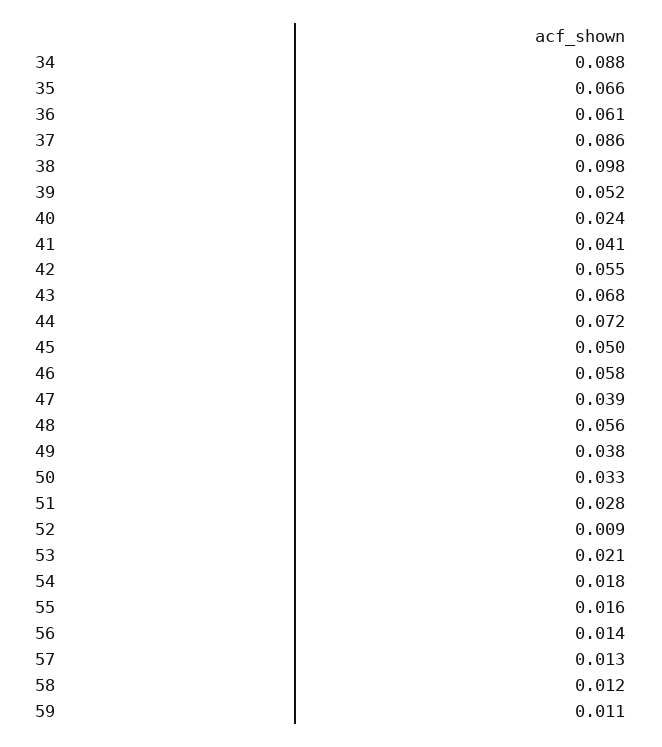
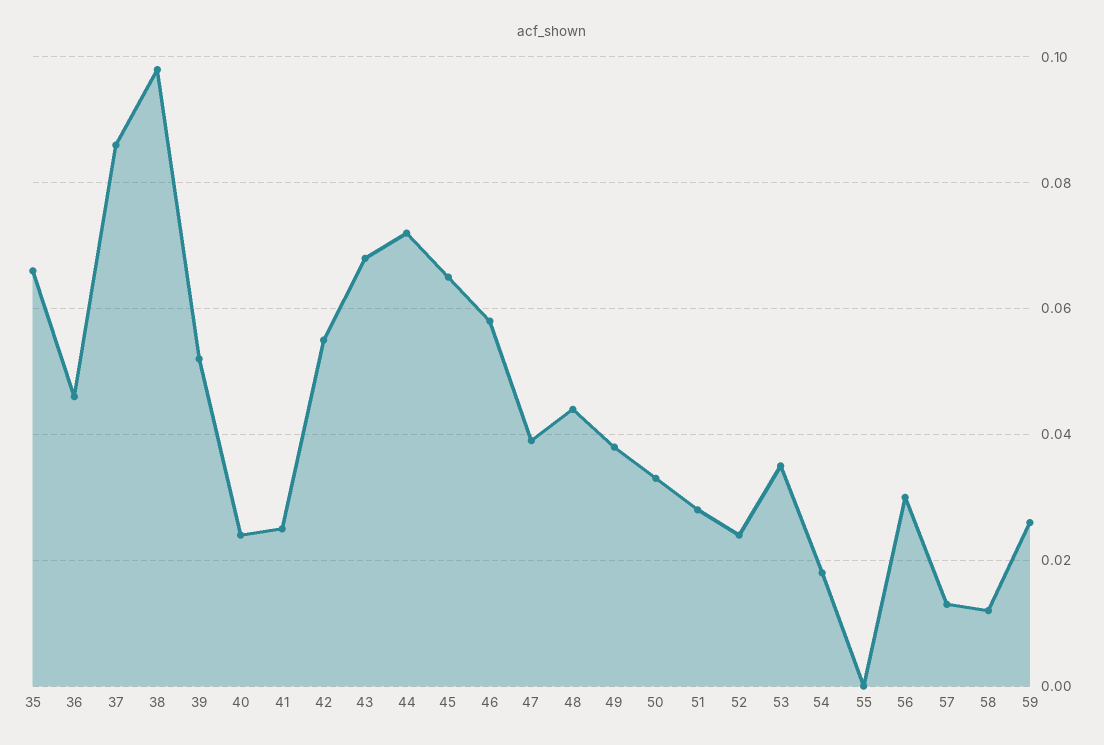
34: 0.088 -> none
36: 0.061 -> 0.045
41: 0.041 -> 0.025
45: 0.05 -> 0.065
48: 0.056 -> 0.045
52: 0.009 -> 0.025
53: 0.021 -> 0.035
55: 0.016 -> 0
56: 0.014 -> 0.03
59: 0.011 -> 0.025

